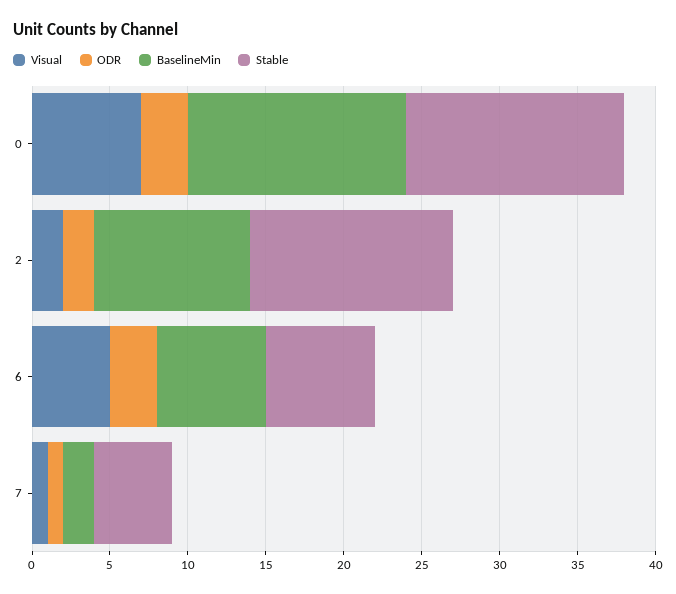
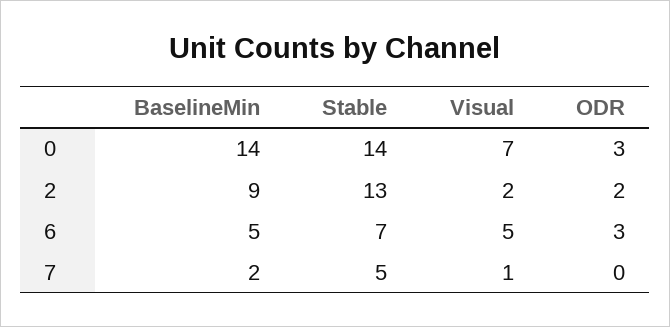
BaselineMin, 2: 10 -> 9
BaselineMin, 6: 7 -> 5
ODR, 7: 1 -> 0

